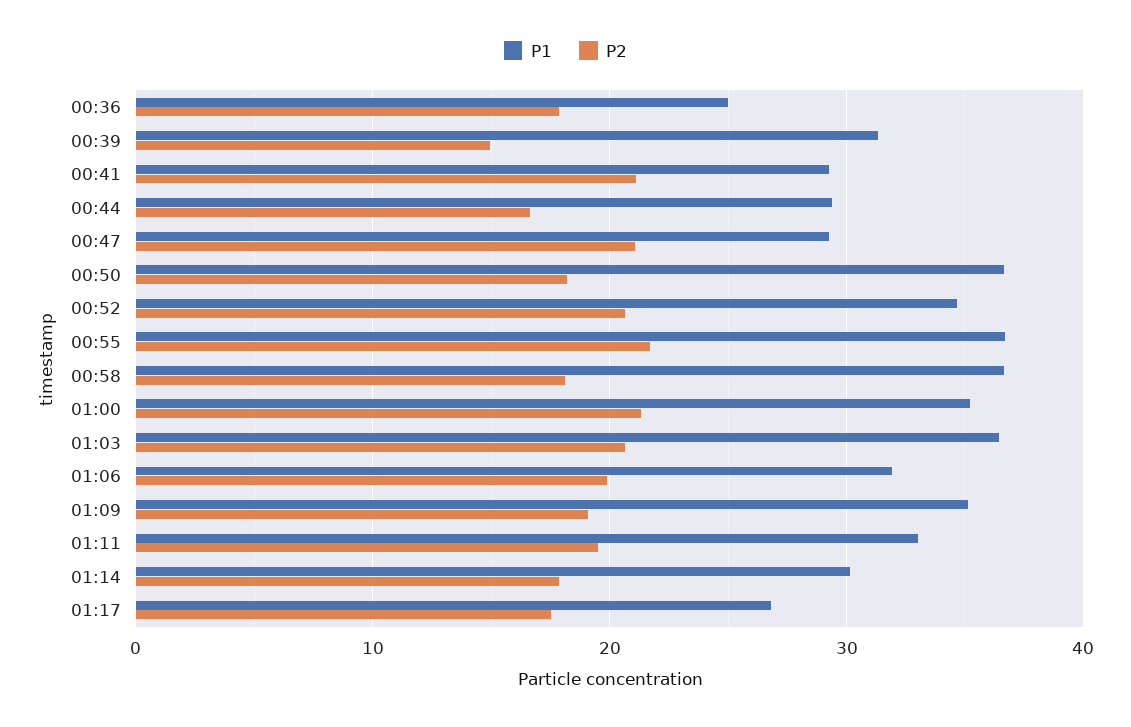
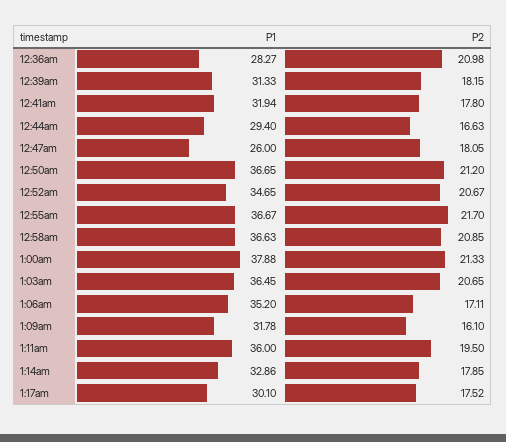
P1, 00:36: 25 -> 28.27
P2, 00:36: 18 -> 20.98
P2, 00:39: 15 -> 18.15
P1, 00:41: 29 -> 31.94
P2, 00:41: 21 -> 17.8
P1, 00:47: 29 -> 26
P2, 00:47: 21 -> 18.05
P2, 00:50: 18 -> 21.2
P2, 00:58: 18 -> 20.85
P1, 01:00: 35 -> 37.88
P1, 01:06: 32 -> 35.2
P2, 01:06: 20 -> 17.11
P1, 01:09: 35 -> 31.78
P2, 01:09: 19 -> 16.1
P1, 01:11: 33 -> 36
P1, 01:14: 30 -> 32.86
P1, 01:17: 27 -> 30.1

